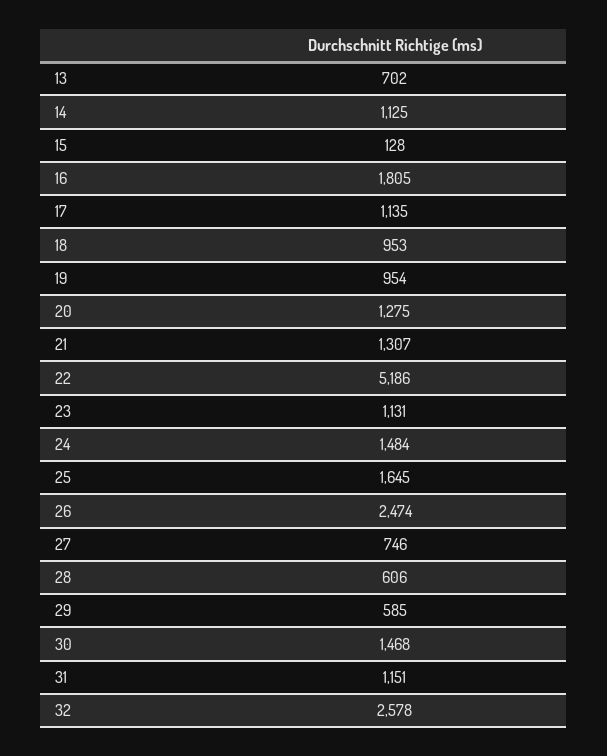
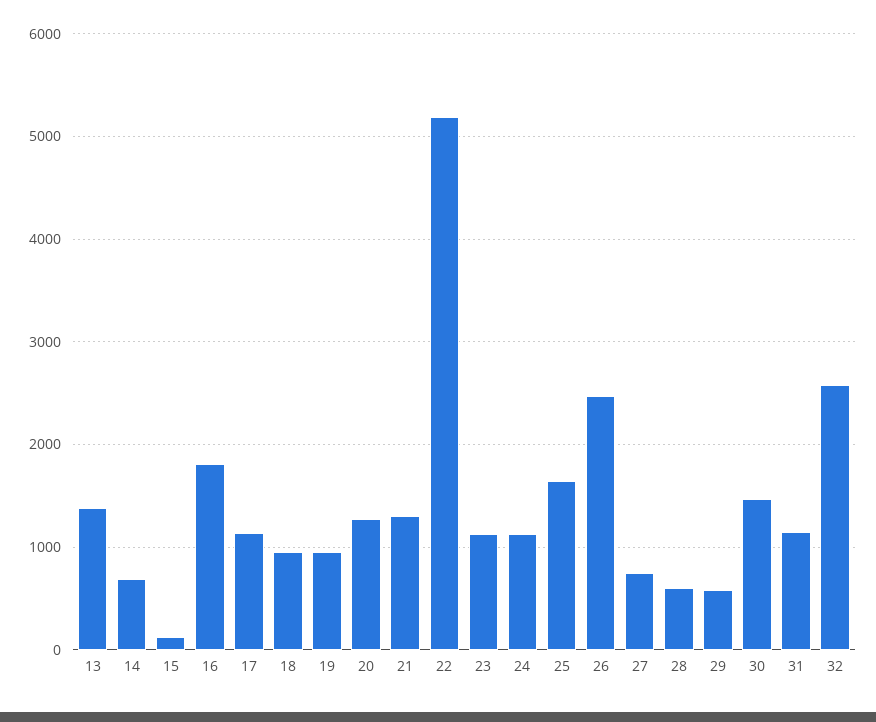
13: 702 -> 1400
14: 1125 -> 700
24: 1484 -> 1100

